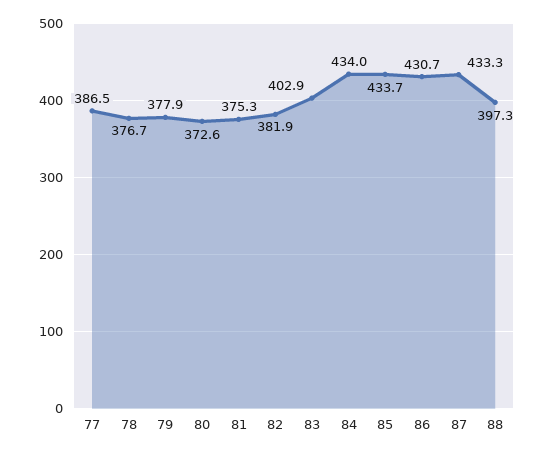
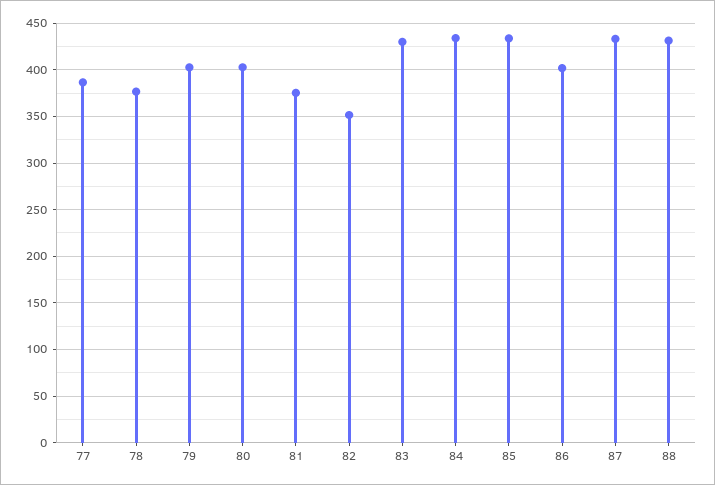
79: 377.9 -> 400
80: 372.6 -> 400
82: 381.9 -> 350
83: 402.9 -> 430
86: 430.7 -> 400
88: 397.3 -> 430

